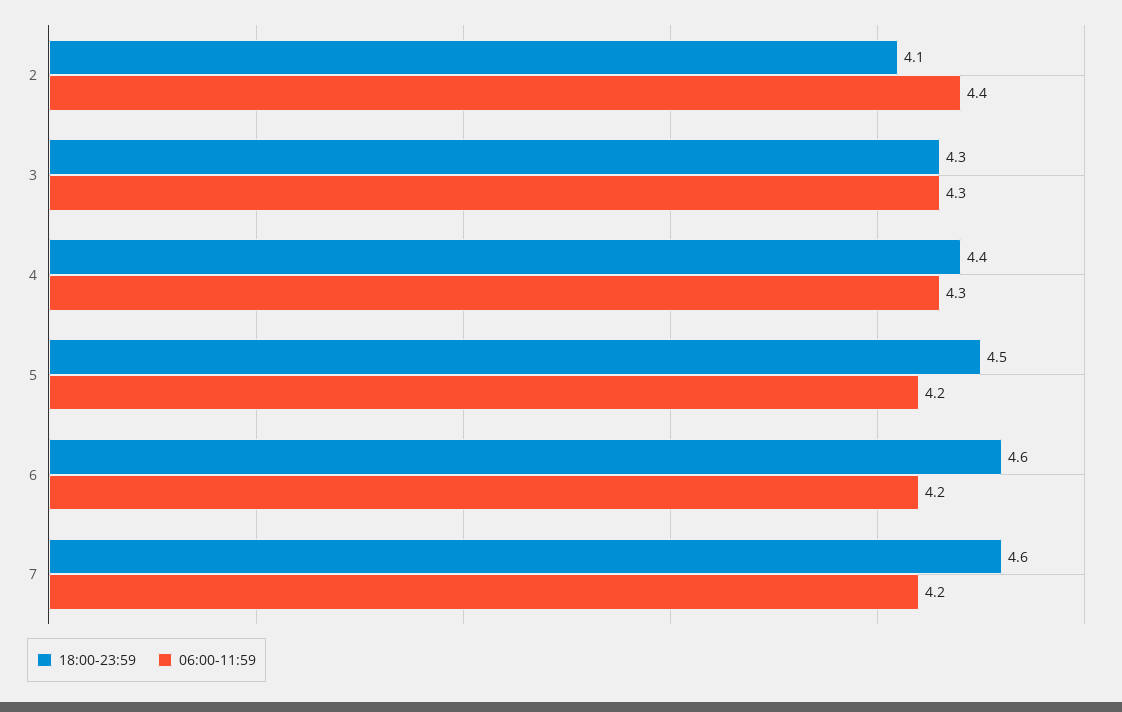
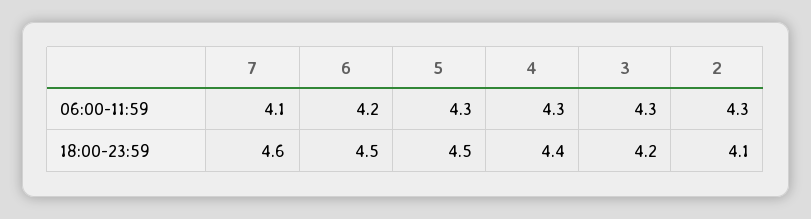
06:00-11:59, 2: 4.4 -> 4.3
18:00-23:59, 3: 4.3 -> 4.2
06:00-11:59, 5: 4.2 -> 4.3
18:00-23:59, 6: 4.6 -> 4.5
06:00-11:59, 7: 4.2 -> 4.1

